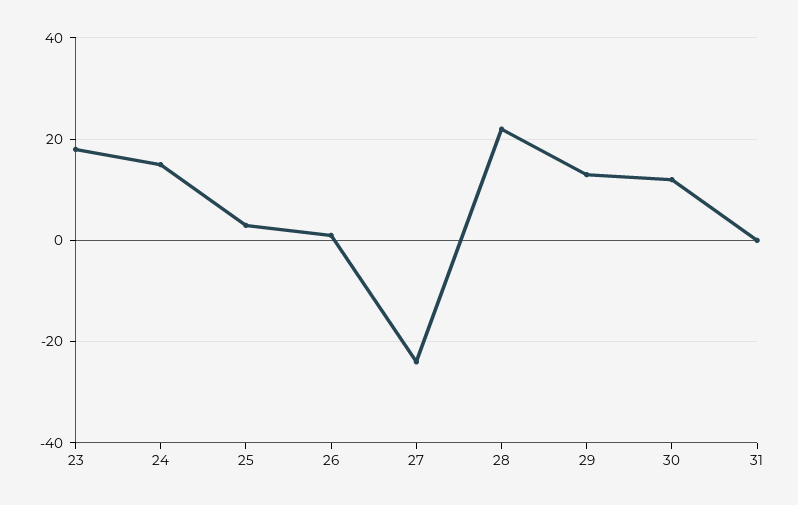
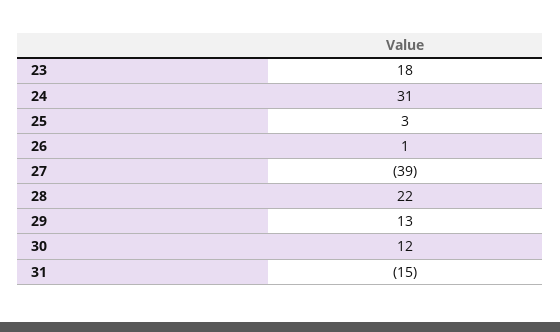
24: 15 -> 31
27: -25 -> -39
31: 0 -> -15

